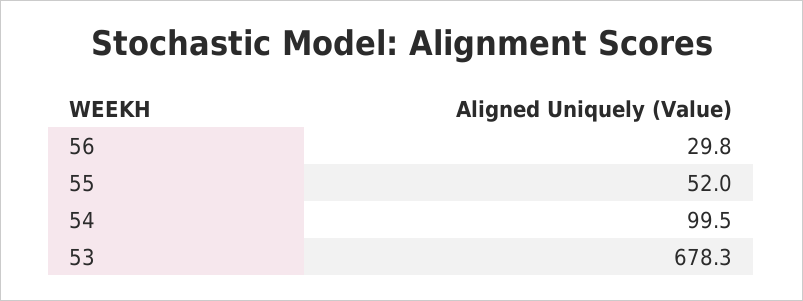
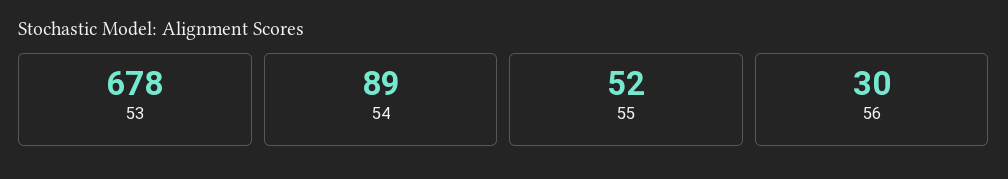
54: 99.5 -> 89

